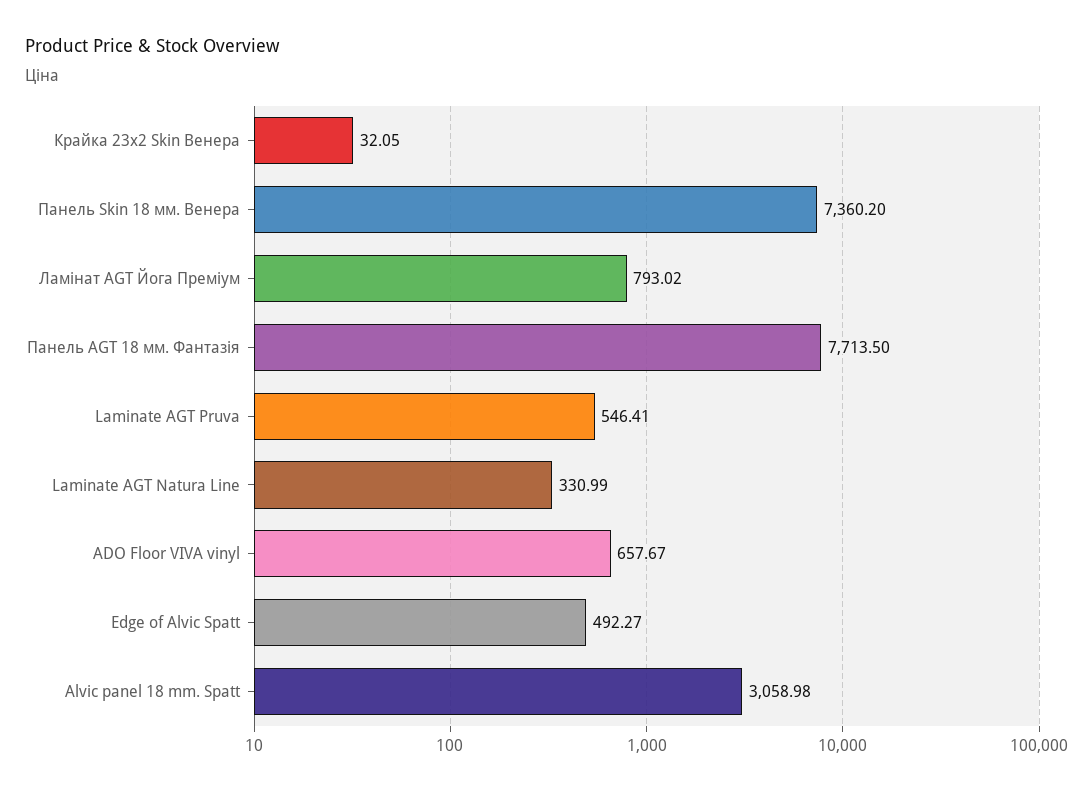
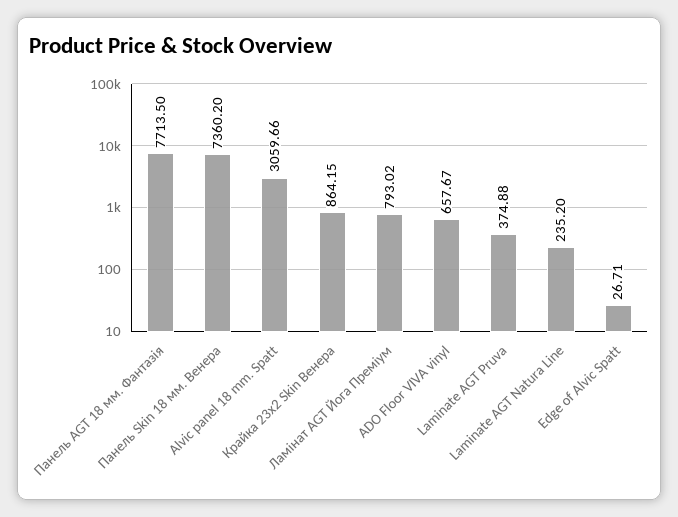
Крайка 23x2 Skin Венера: 32.05 -> 864.15
Laminate AGT Pruva: 546.41 -> 374.88
Laminate AGT Natura Line: 330.99 -> 235.2
Edge of Alvic Spatt: 492.27 -> 26.71
Alvic panel 18 mm. Spatt: 3058.98 -> 3059.66

